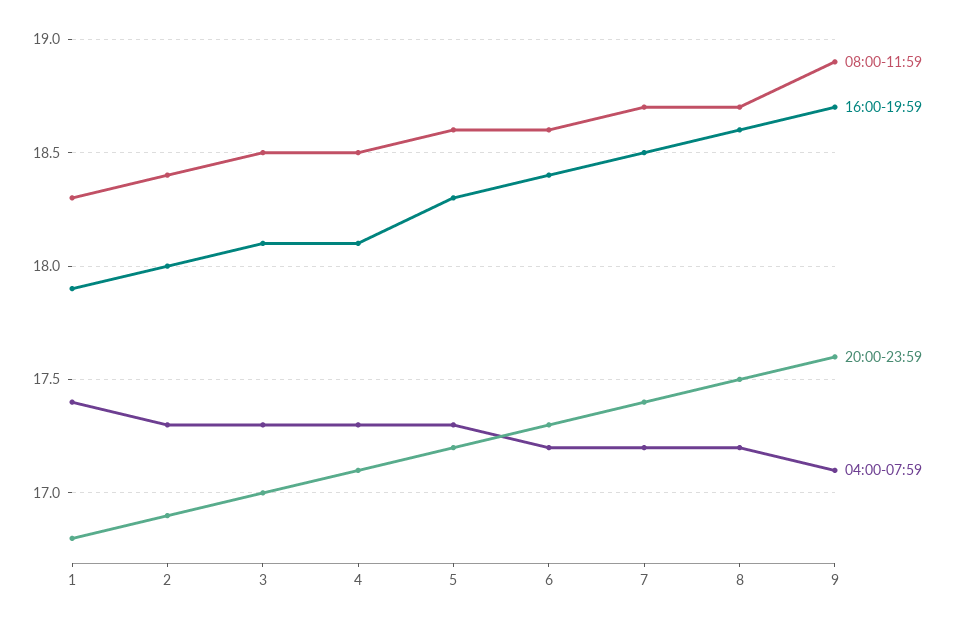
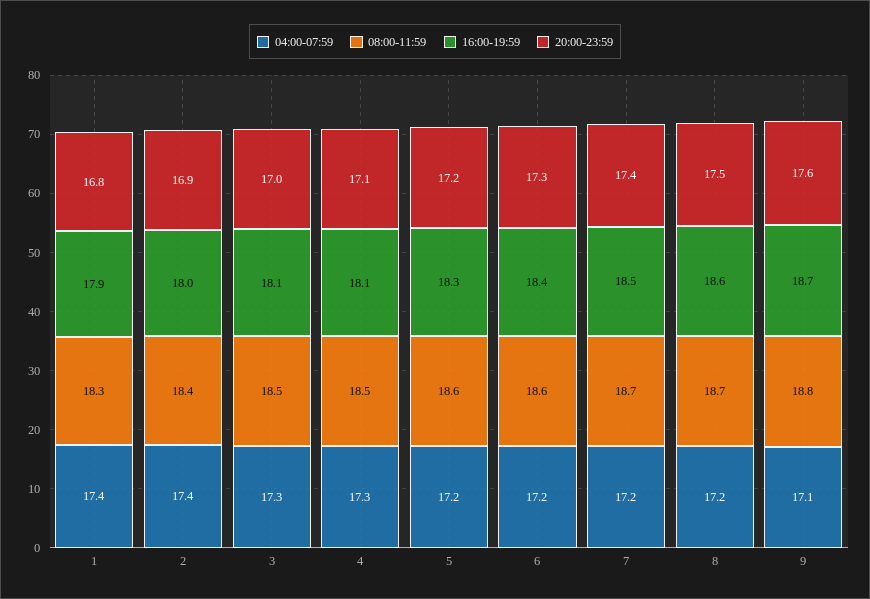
04:00-07:59, 2: 17.3 -> 17.4
04:00-07:59, 5: 17.3 -> 17.2
08:00-11:59, 9: 18.9 -> 18.8

